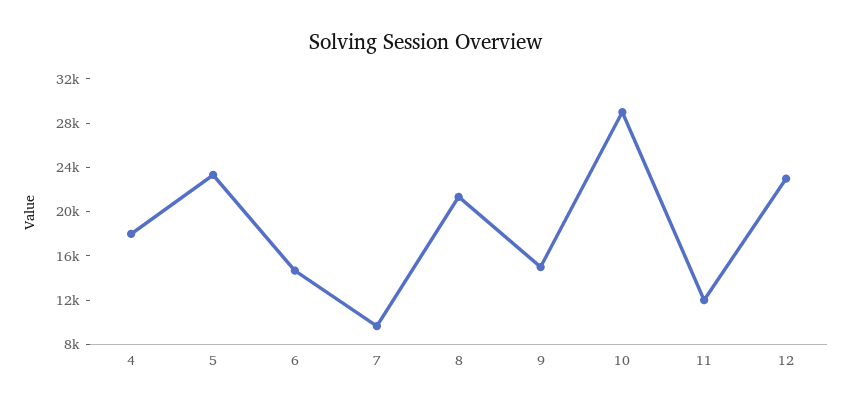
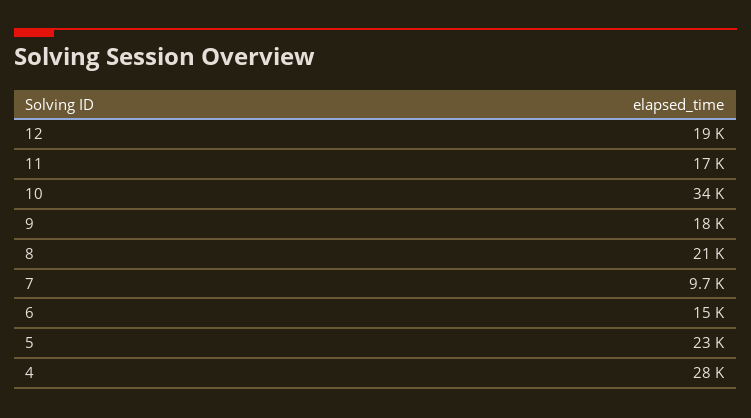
4: 18000 -> 28000
9: 15000 -> 18000
10: 29000 -> 34000
11: 12000 -> 17000
12: 23000 -> 19000

